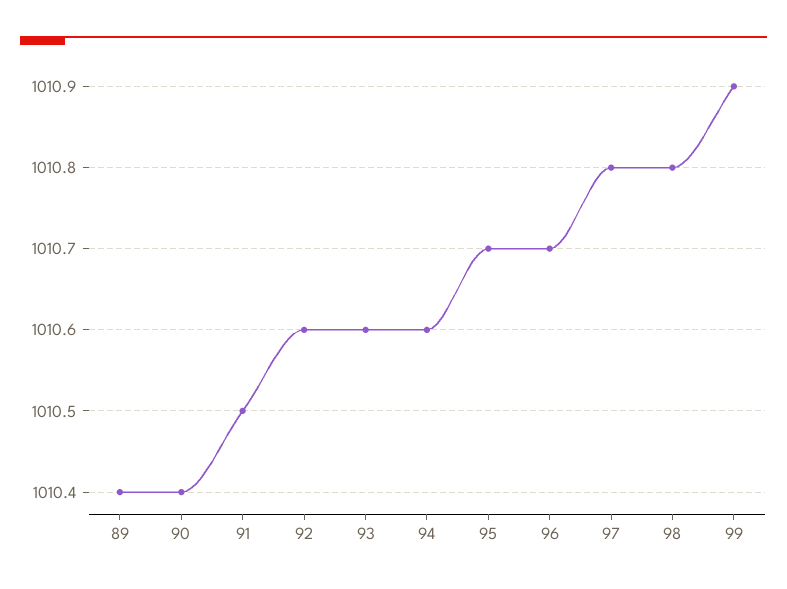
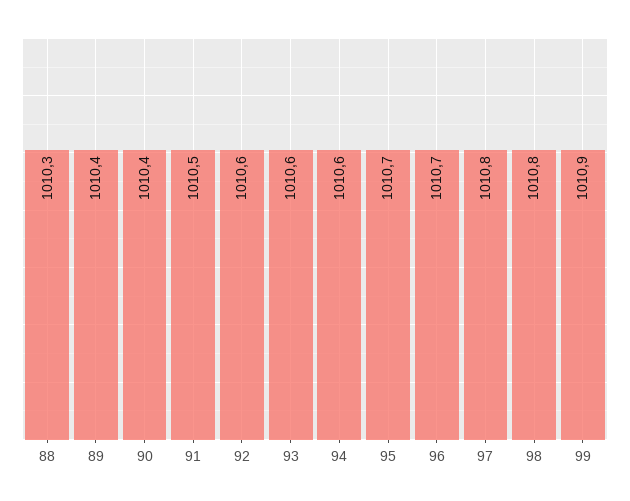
88: none -> 1010.3

